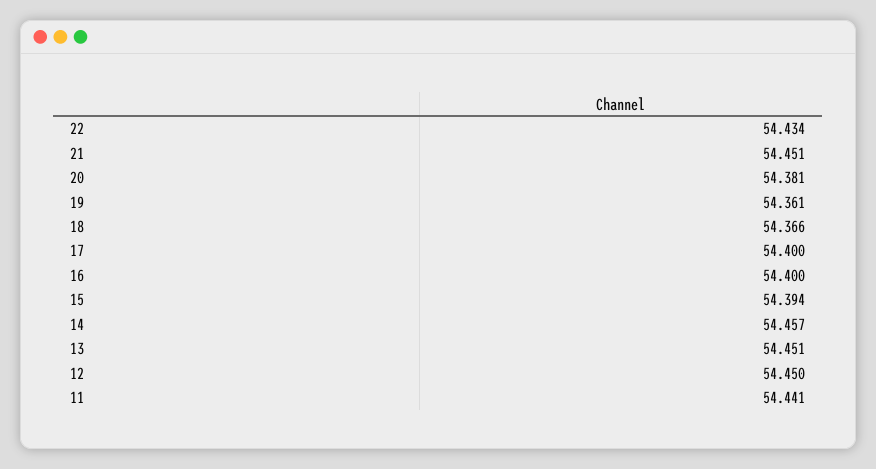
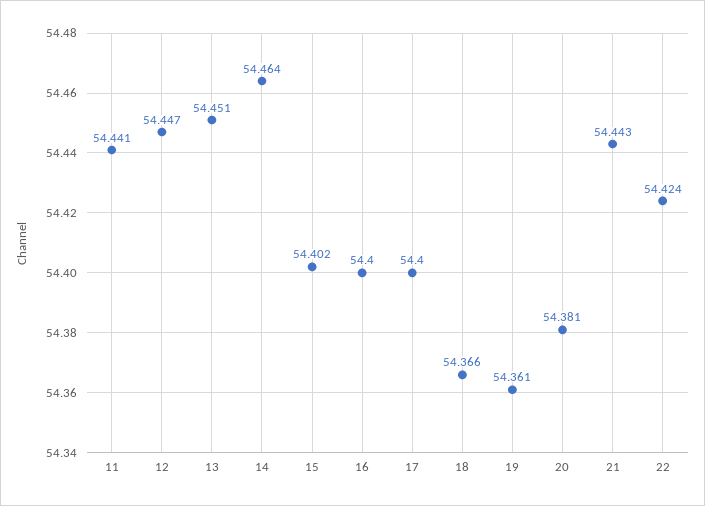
22: 54.434 -> 54.424
21: 54.451 -> 54.443
15: 54.394 -> 54.402
14: 54.457 -> 54.464
12: 54.45 -> 54.447

